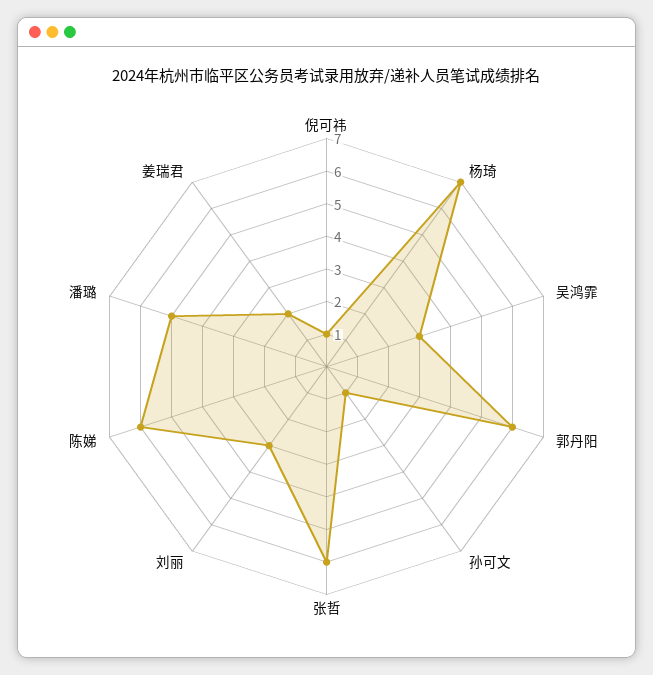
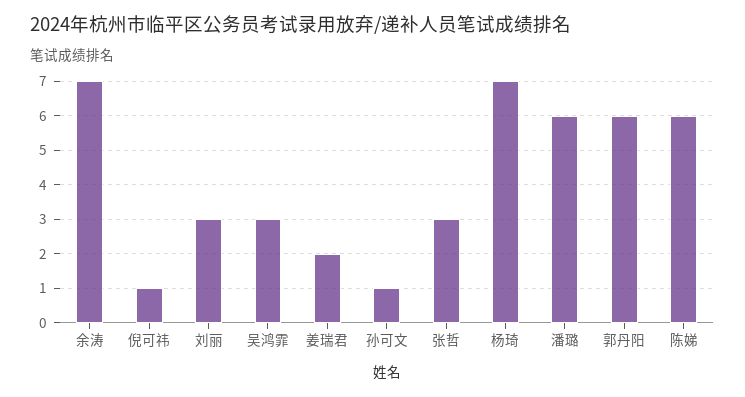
张哲: 6 -> 3
潘璐: 5 -> 6
余涛: none -> 7

